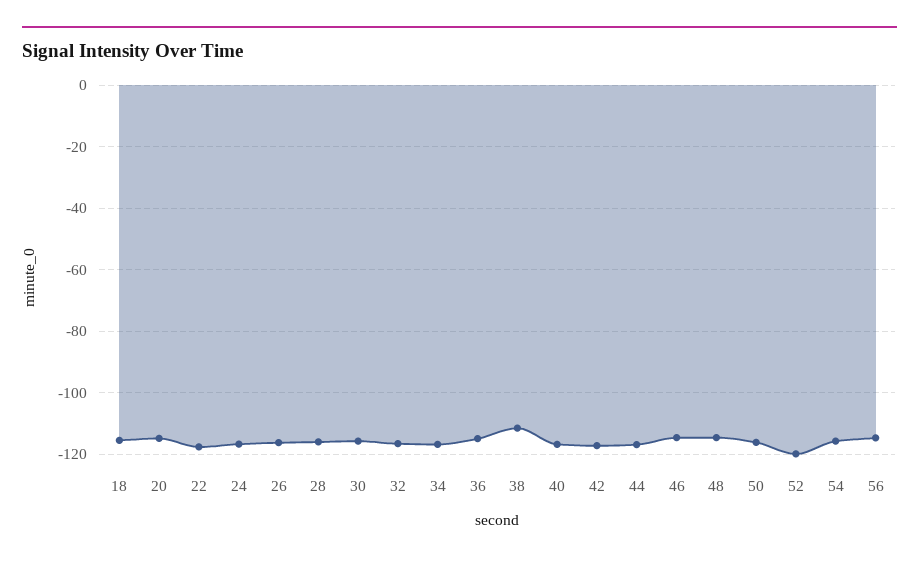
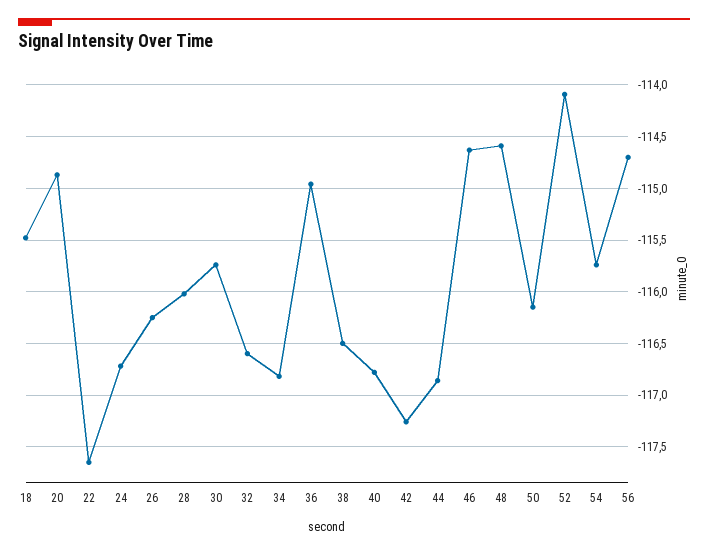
38: -112 -> -116.5
52: -120 -> -114.1

